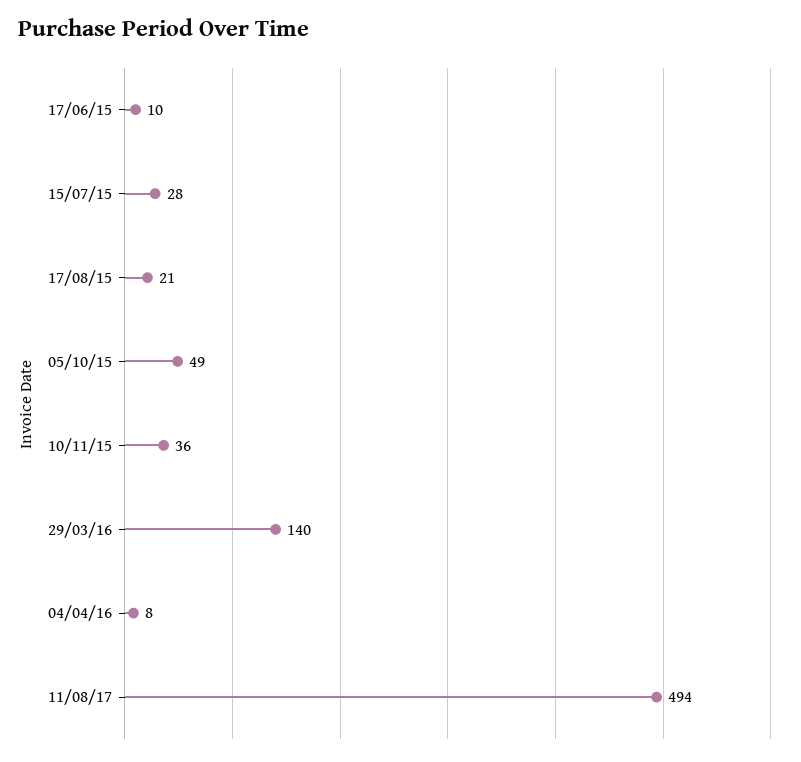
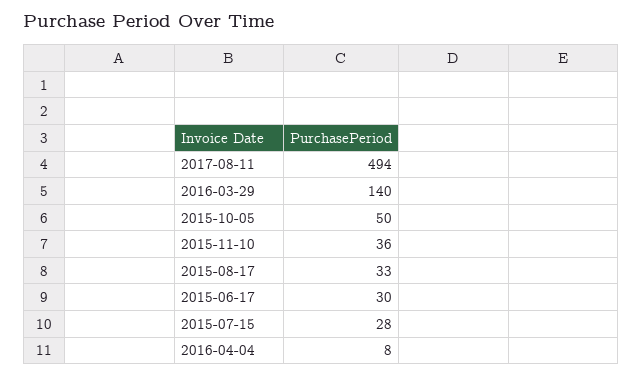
17/06/15: 10 -> 30
17/08/15: 21 -> 33
05/10/15: 49 -> 50

